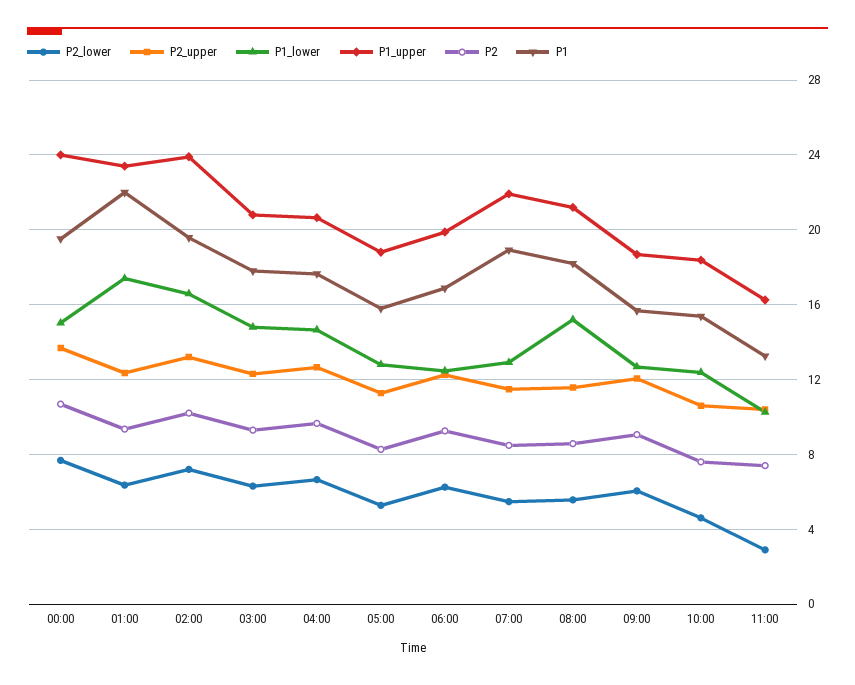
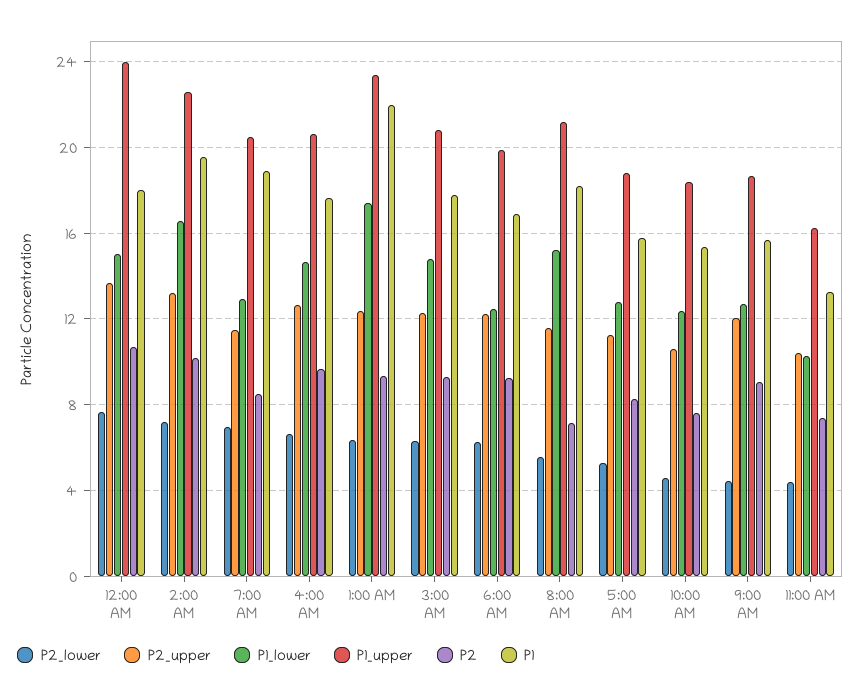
P1, 00:00: 19.5 -> 18
P1_upper, 02:00: 24 -> 22.5
P2_lower, 07:00: 5.5 -> 7
P1_upper, 07:00: 22 -> 20.5
P2, 08:00: 8.5 -> 7
P2_lower, 09:00: 6 -> 4.5
P2_lower, 11:00: 3 -> 4.5

